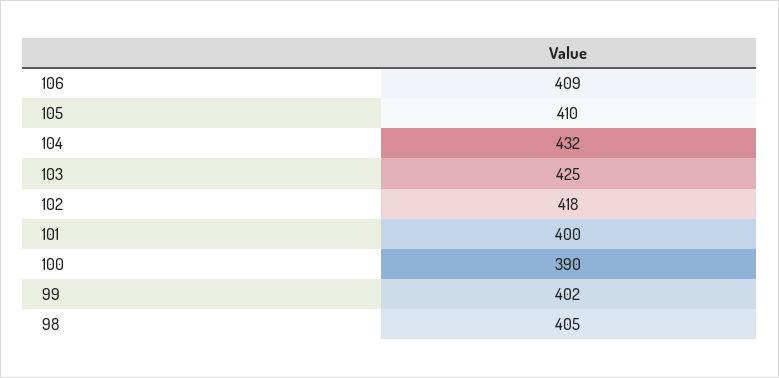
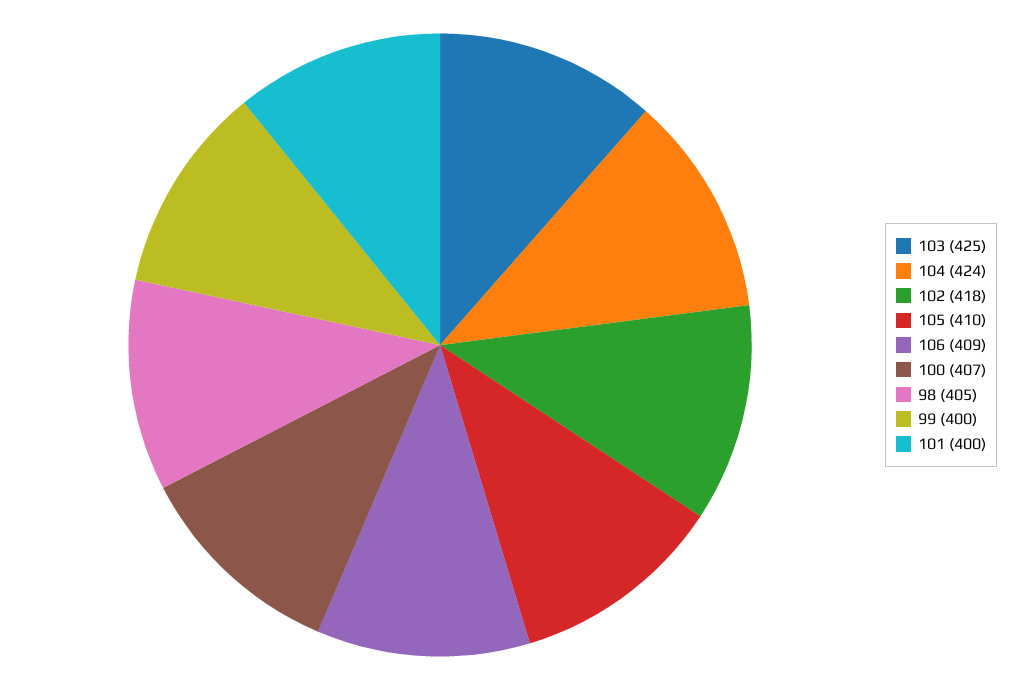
104: 432 -> 424
100: 390 -> 407
99: 402 -> 400

